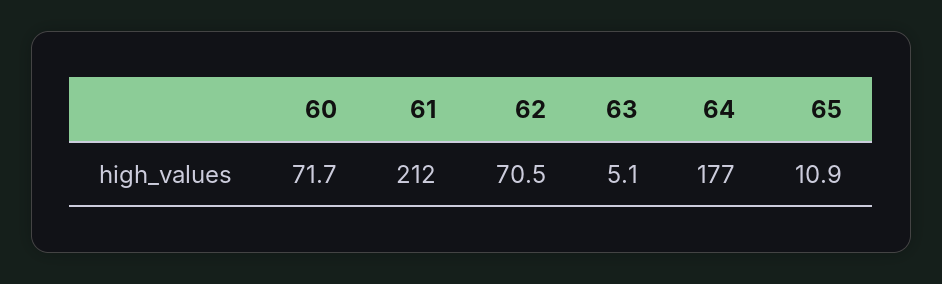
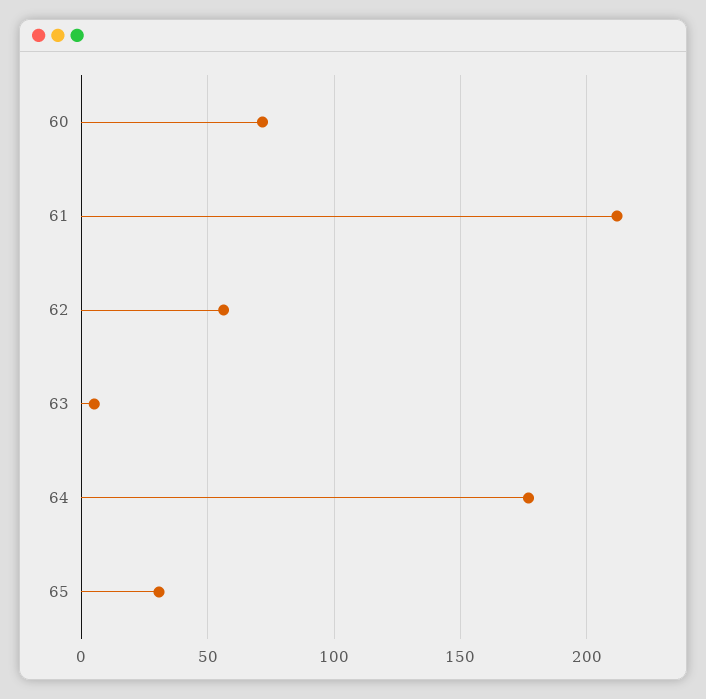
62: 70.5 -> 55
65: 10.9 -> 30

